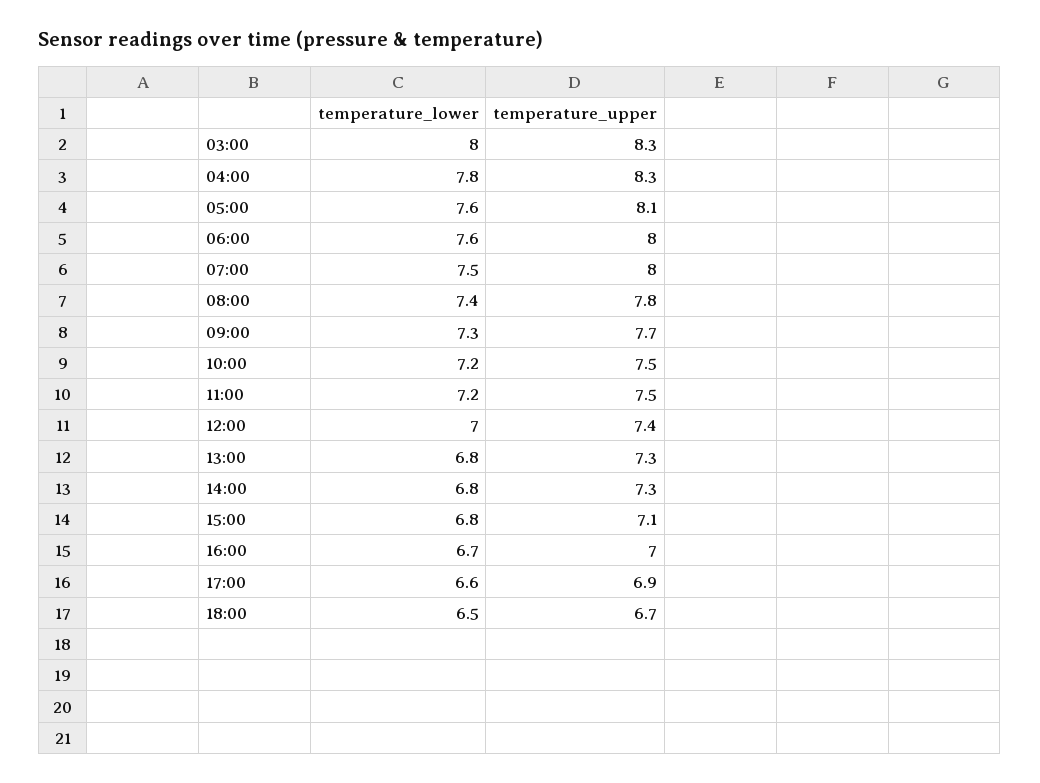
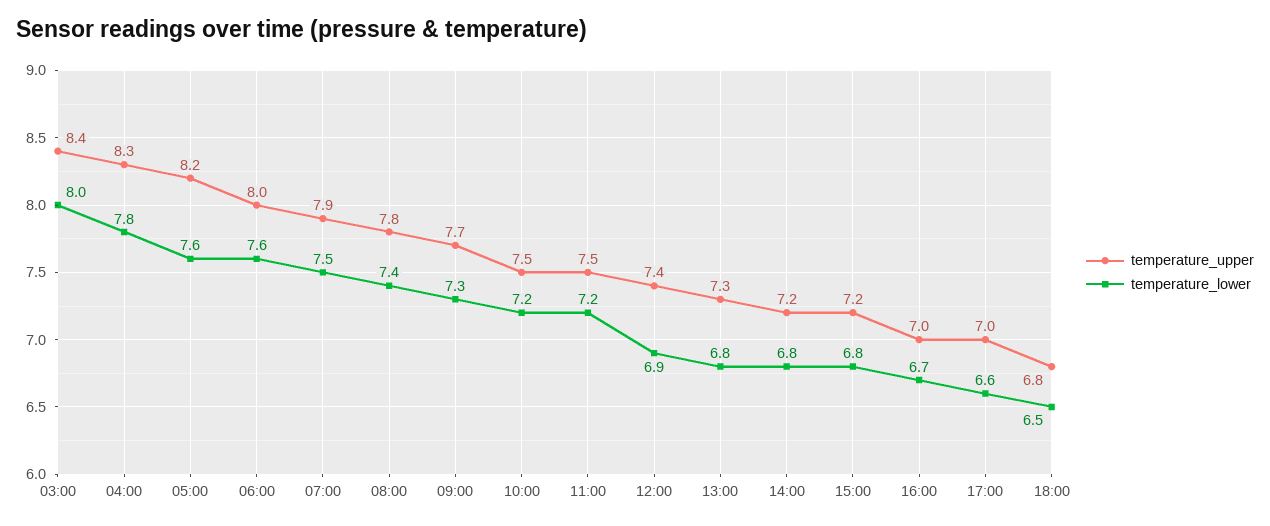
temperature_upper, 03:00: 8.3 -> 8.4
temperature_upper, 05:00: 8.1 -> 8.2
temperature_upper, 07:00: 8 -> 7.9
temperature_lower, 12:00: 7 -> 6.9
temperature_upper, 14:00: 7.3 -> 7.2
temperature_upper, 15:00: 7.1 -> 7.2
temperature_upper, 17:00: 6.9 -> 7
temperature_upper, 18:00: 6.7 -> 6.8

